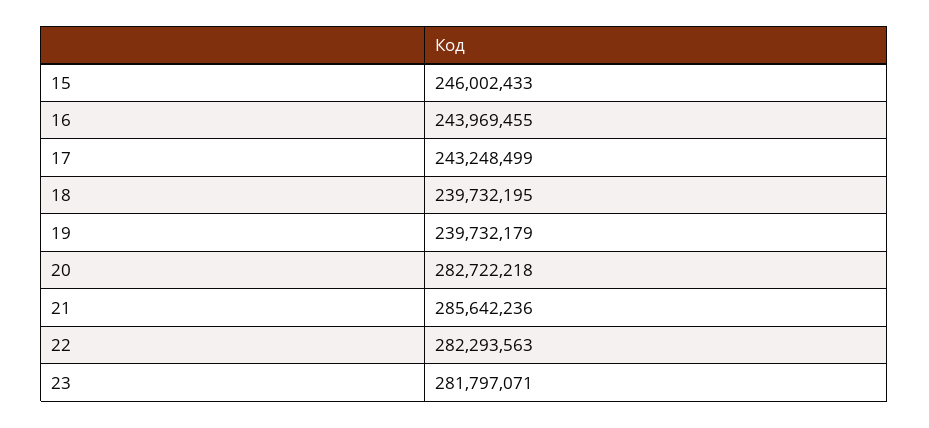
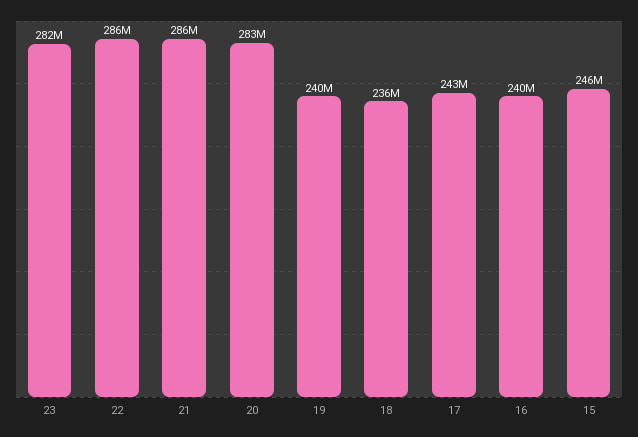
16: 243969455 -> 240000000
18: 239732195 -> 236000000
22: 282293563 -> 286000000

